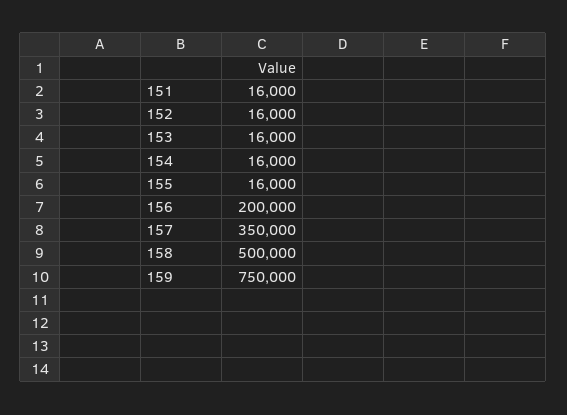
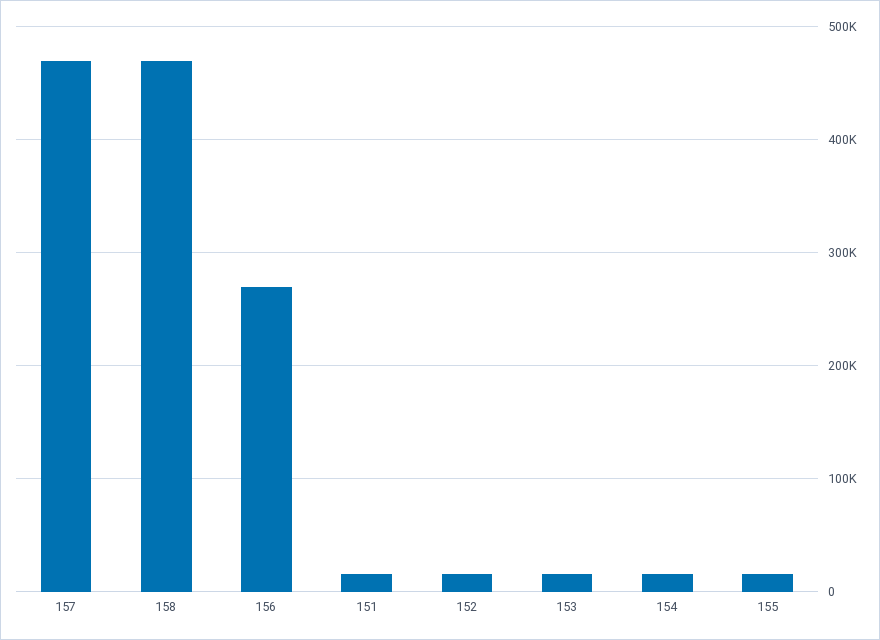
156: 200000 -> 270000
157: 350000 -> 470000
158: 500000 -> 470000
159: 750000 -> none

